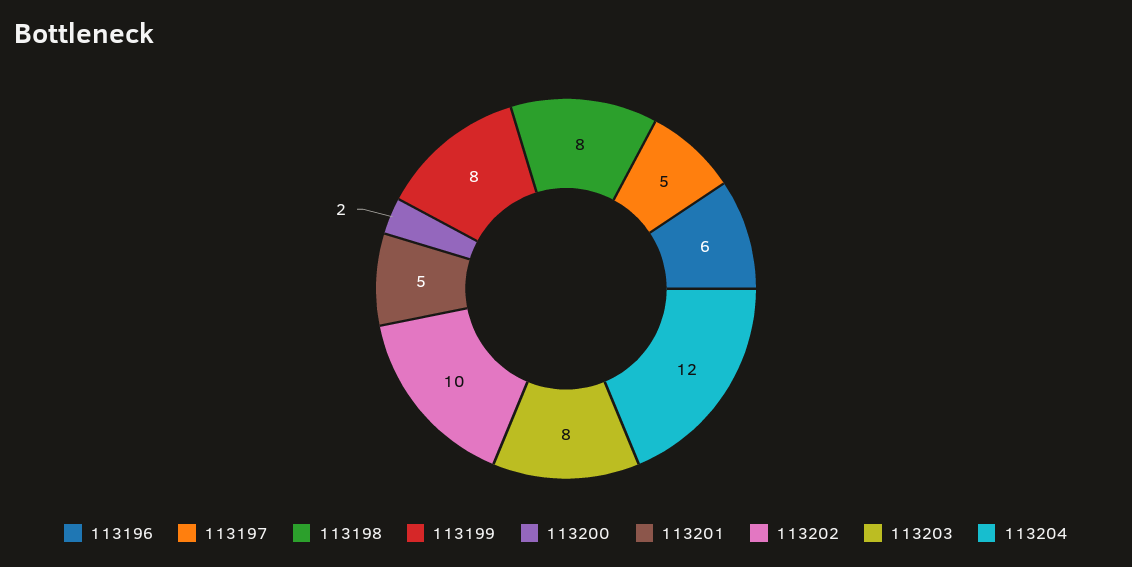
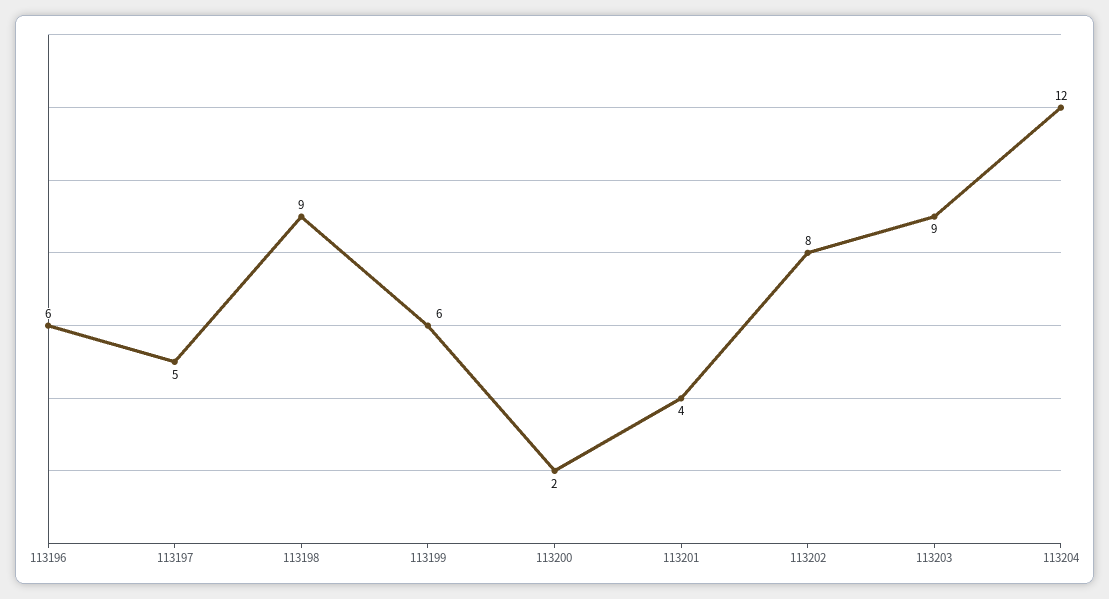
113198: 8 -> 9
113199: 8 -> 6
113201: 5 -> 4
113202: 10 -> 8
113203: 8 -> 9

